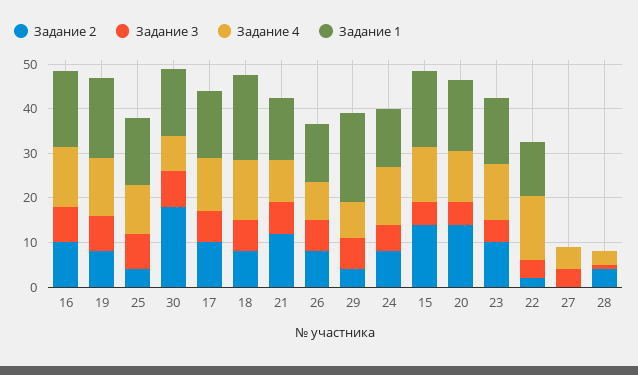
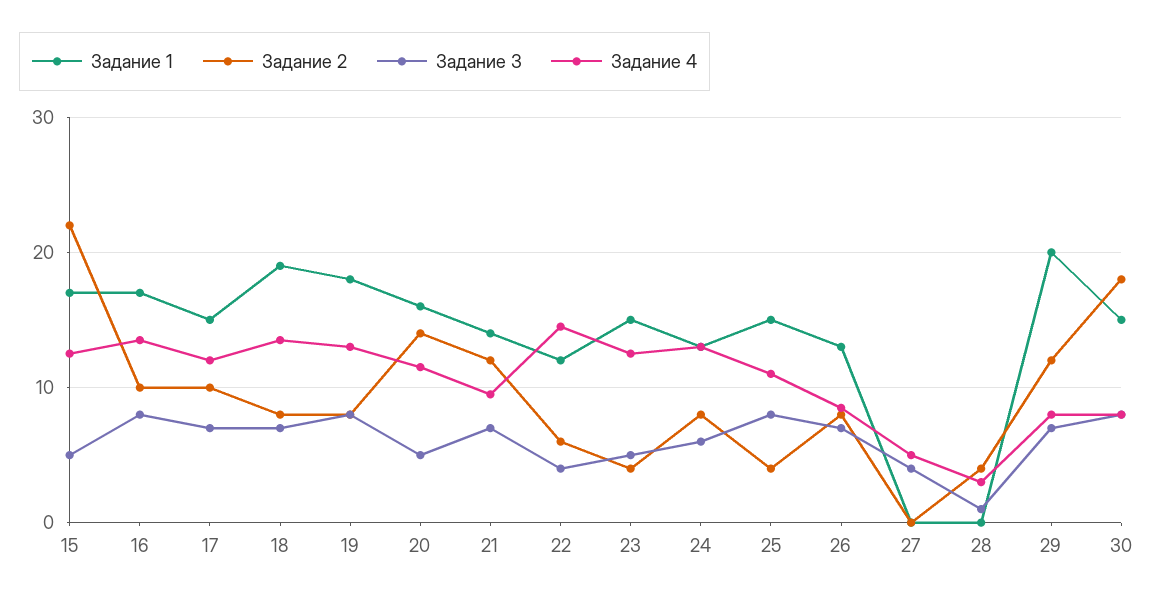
Задание 2, 29: 4 -> 12
Задание 2, 15: 14 -> 22
Задание 2, 23: 10 -> 4
Задание 2, 22: 2 -> 6

